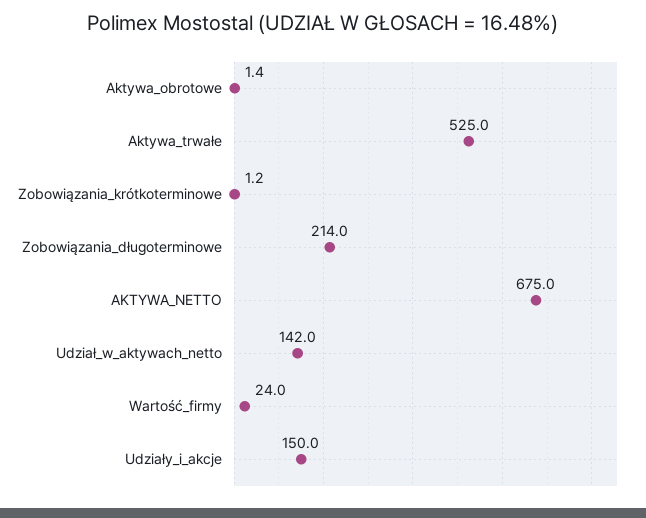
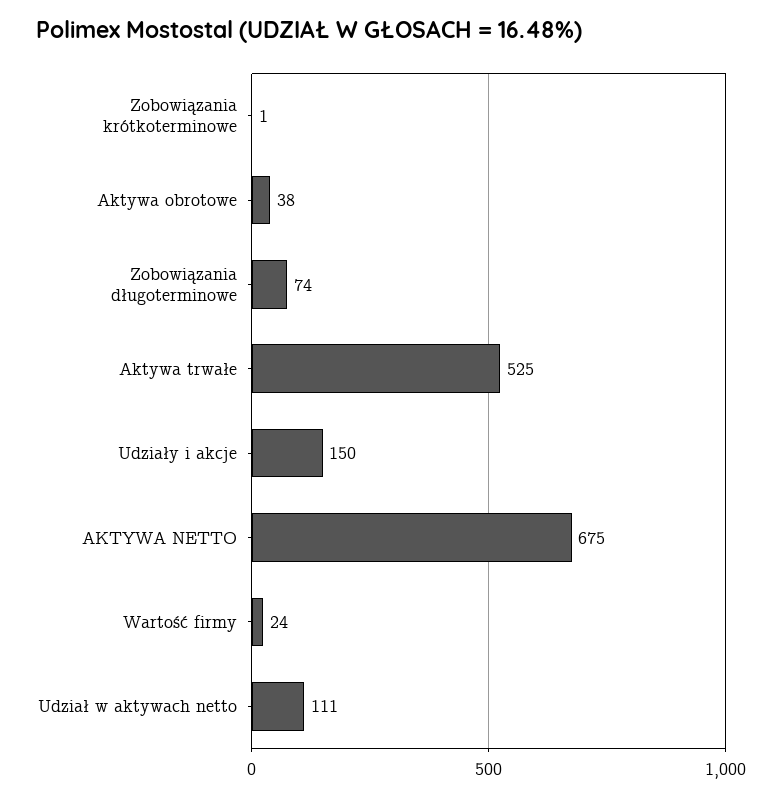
Aktywa_obrotowe: 1.4 -> 38
Zobowiązania_długoterminowe: 214 -> 74
Udział_w_aktywach_netto: 142 -> 111

